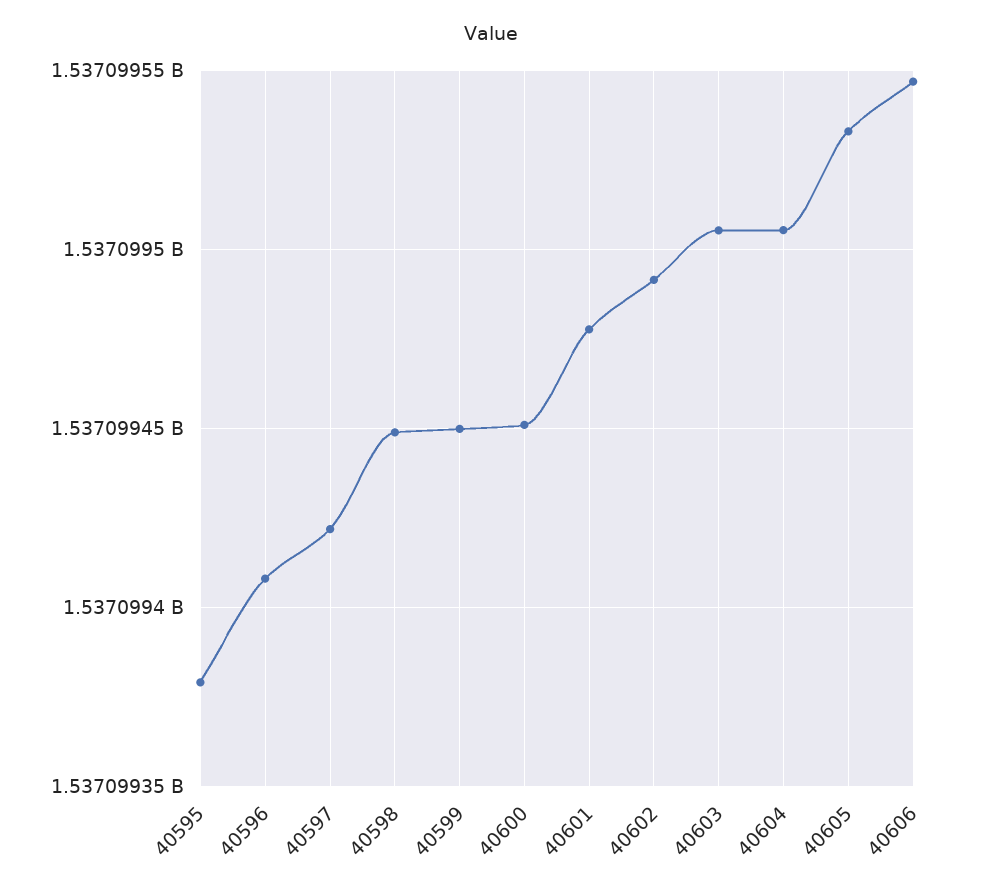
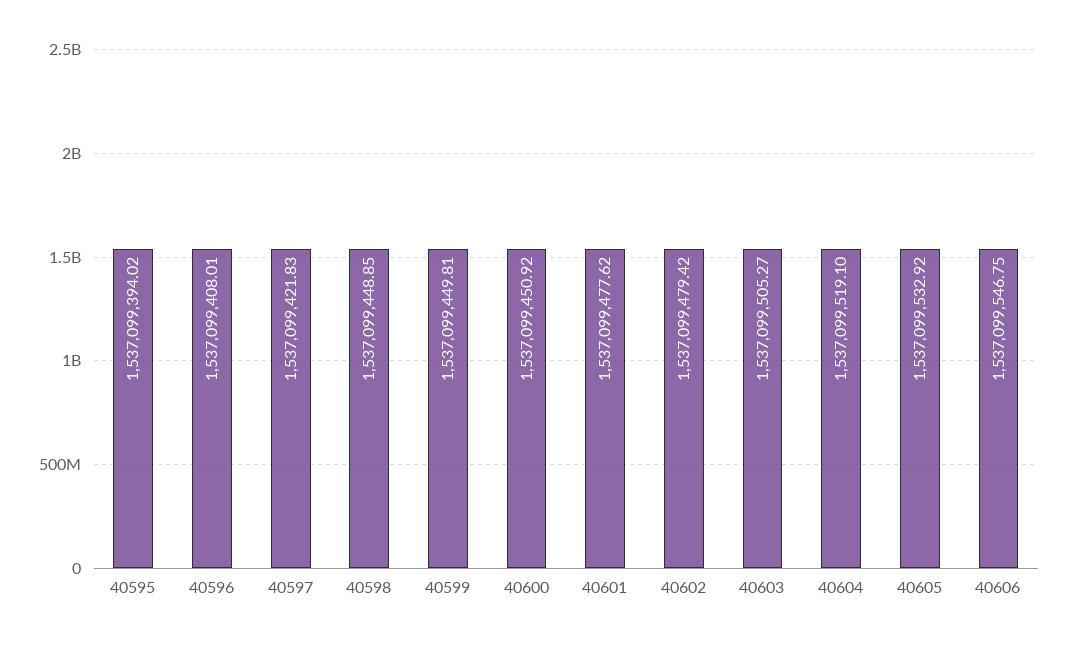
40595: 1537099380 -> 1537099394.02
40602: 1537099490 -> 1537099479.42
40604: 1537099505 -> 1537099519.1

